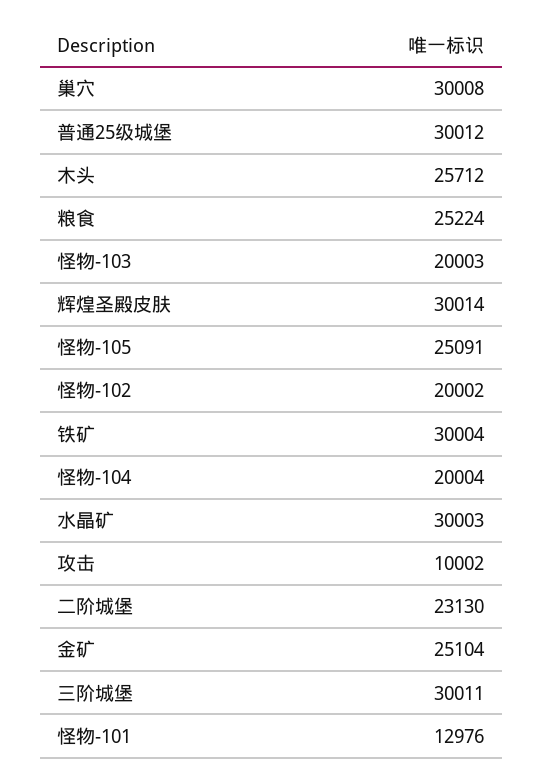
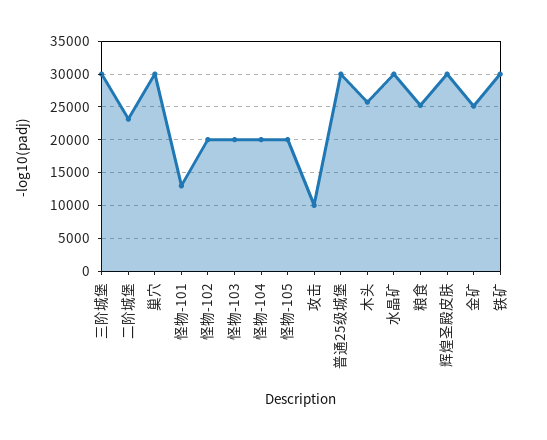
怪物-105: 25091 -> 20000

